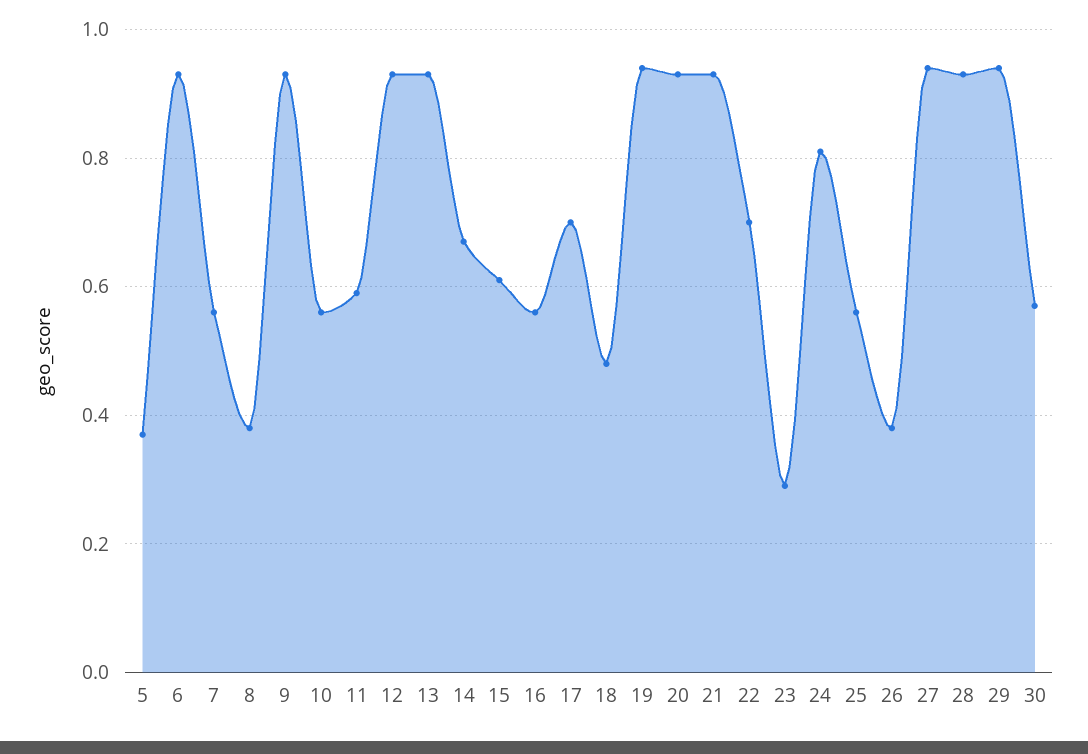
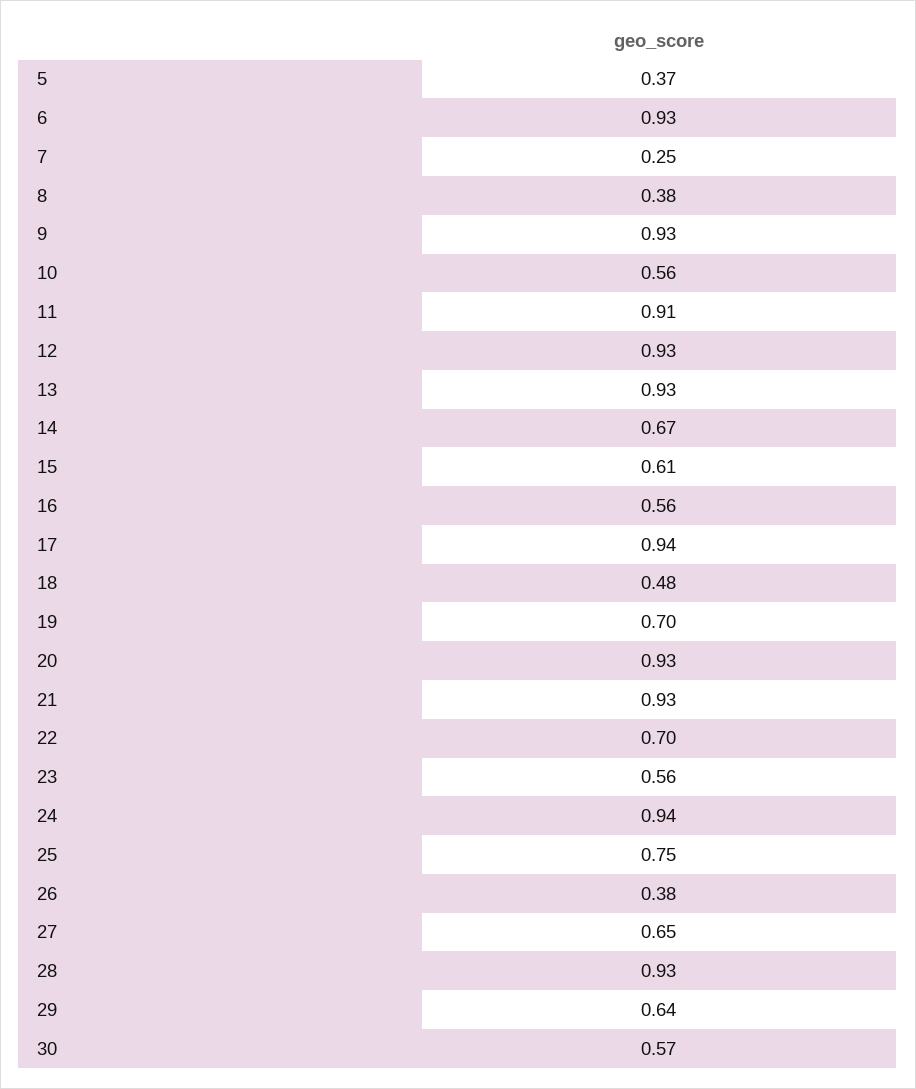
7: 0.55 -> 0.25
11: 0.6 -> 0.91
17: 0.7 -> 0.94
19: 0.95 -> 0.7
23: 0.3 -> 0.56
24: 0.8 -> 0.94
25: 0.55 -> 0.75
27: 0.95 -> 0.65
29: 0.95 -> 0.64

